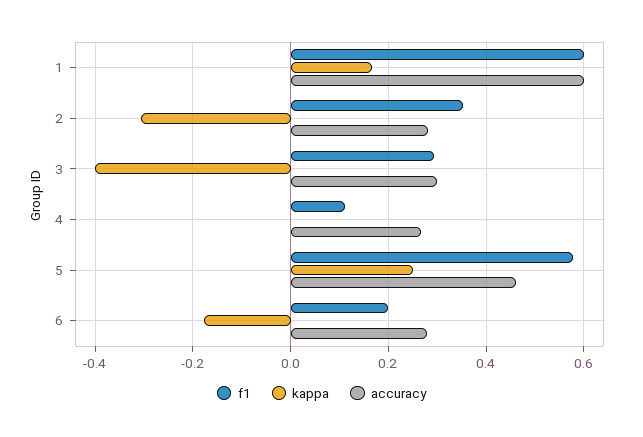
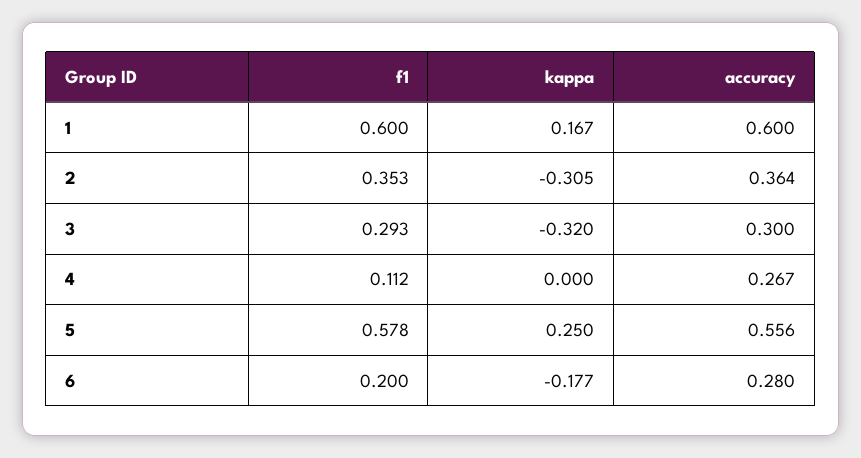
accuracy, 2: 0.28 -> 0.364
kappa, 3: -0.4 -> -0.32
accuracy, 5: 0.46 -> 0.556

